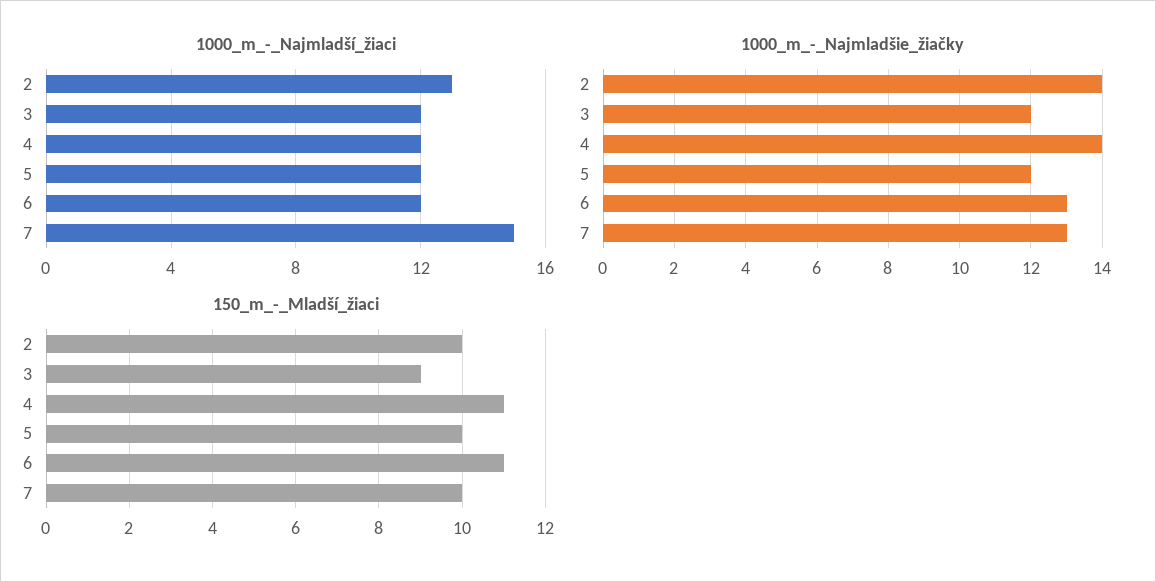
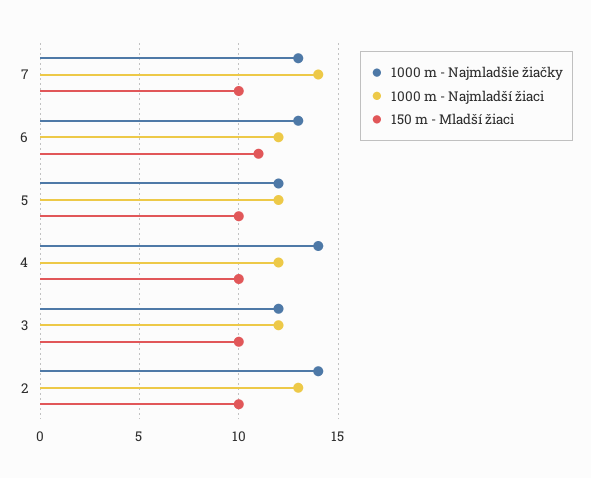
1000_m_-_Najmladší_žiaci, 7: 15 -> 14
150_m_-_Mladší_žiaci, 3: 9 -> 10
150_m_-_Mladší_žiaci, 4: 11 -> 10

